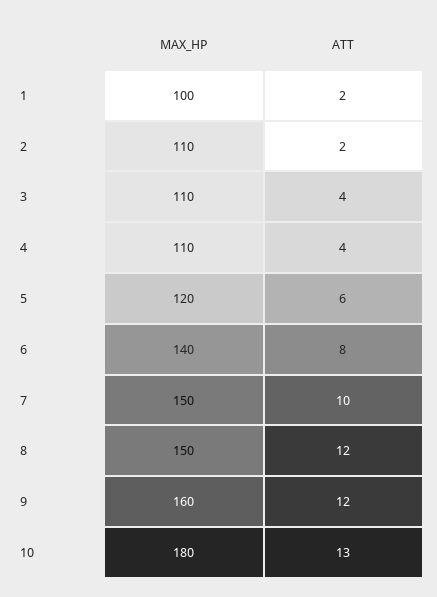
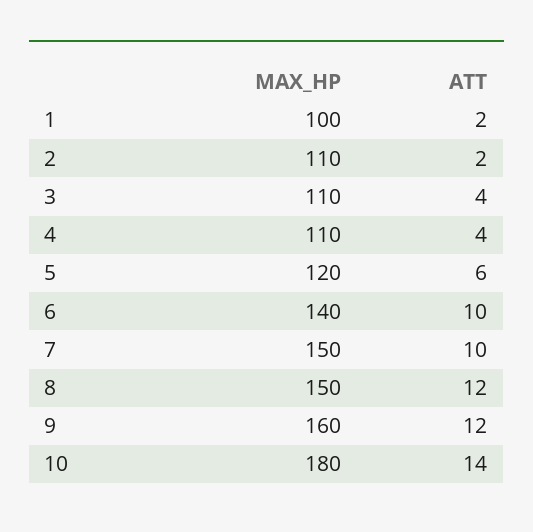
ATT, 6: 8 -> 10
ATT, 10: 13 -> 14

